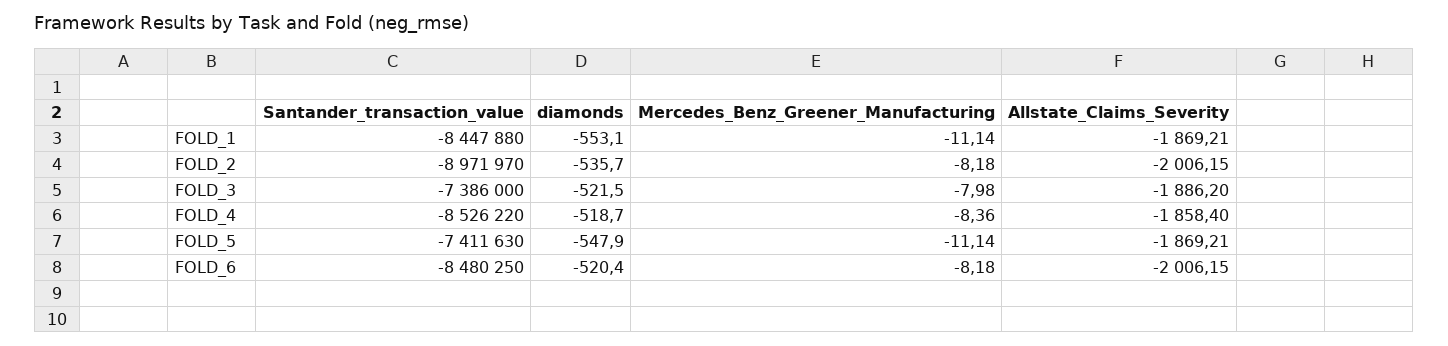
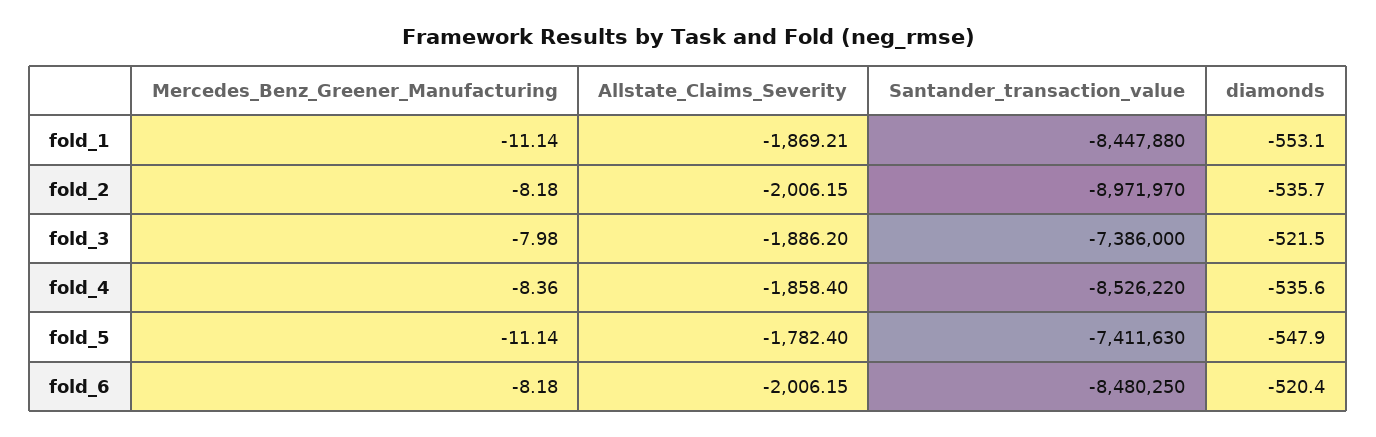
diamonds, FOLD_4: -518.7 -> -535.6
Allstate_Claims_Severity, FOLD_5: -1869.21 -> -1782.4

